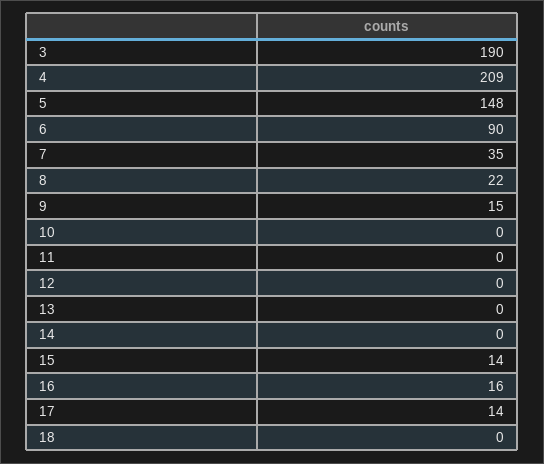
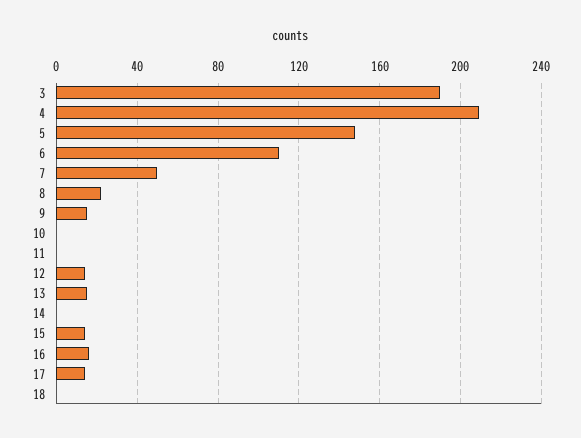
6: 90 -> 110
7: 35 -> 50
12: 0 -> 15
13: 0 -> 15

